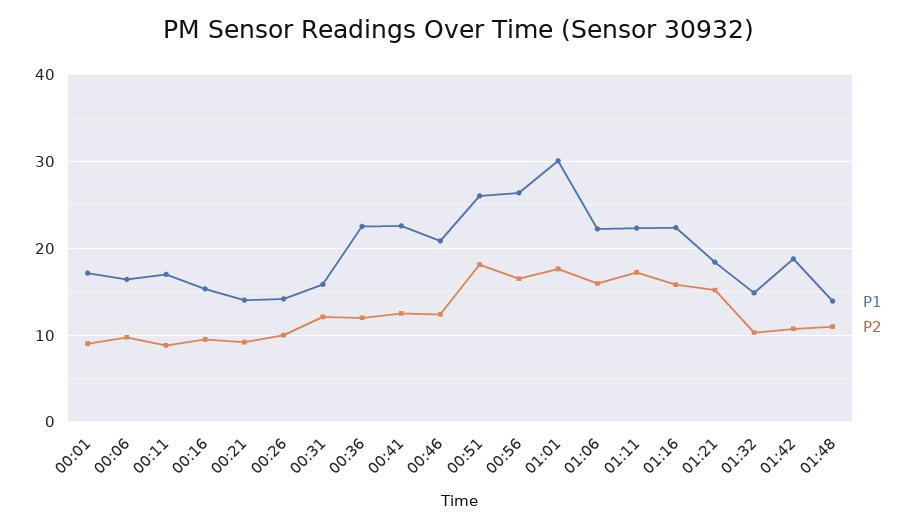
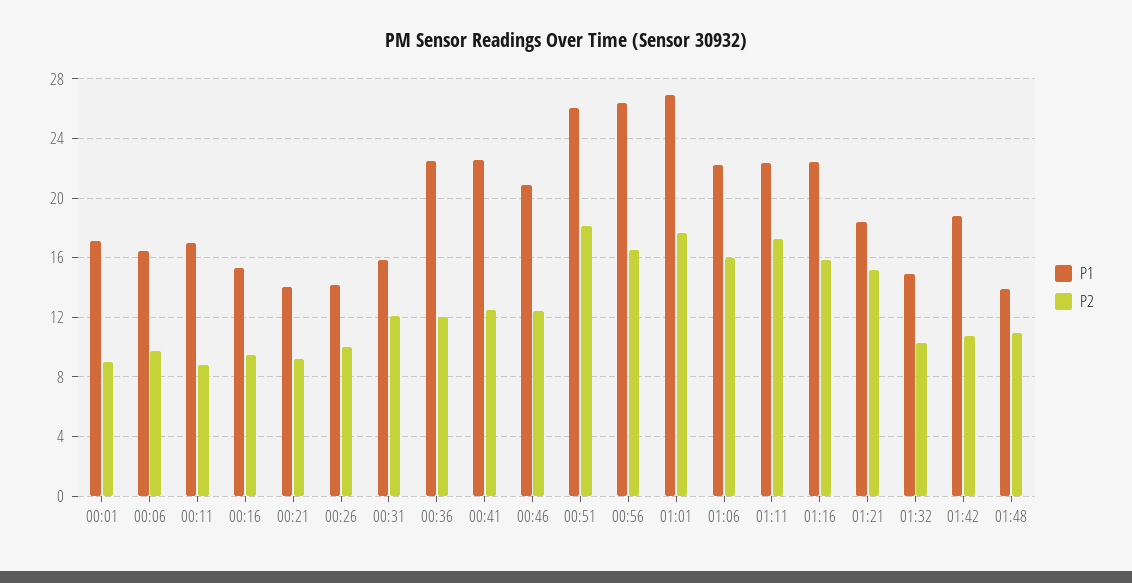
P1, 01:01: 30 -> 27

